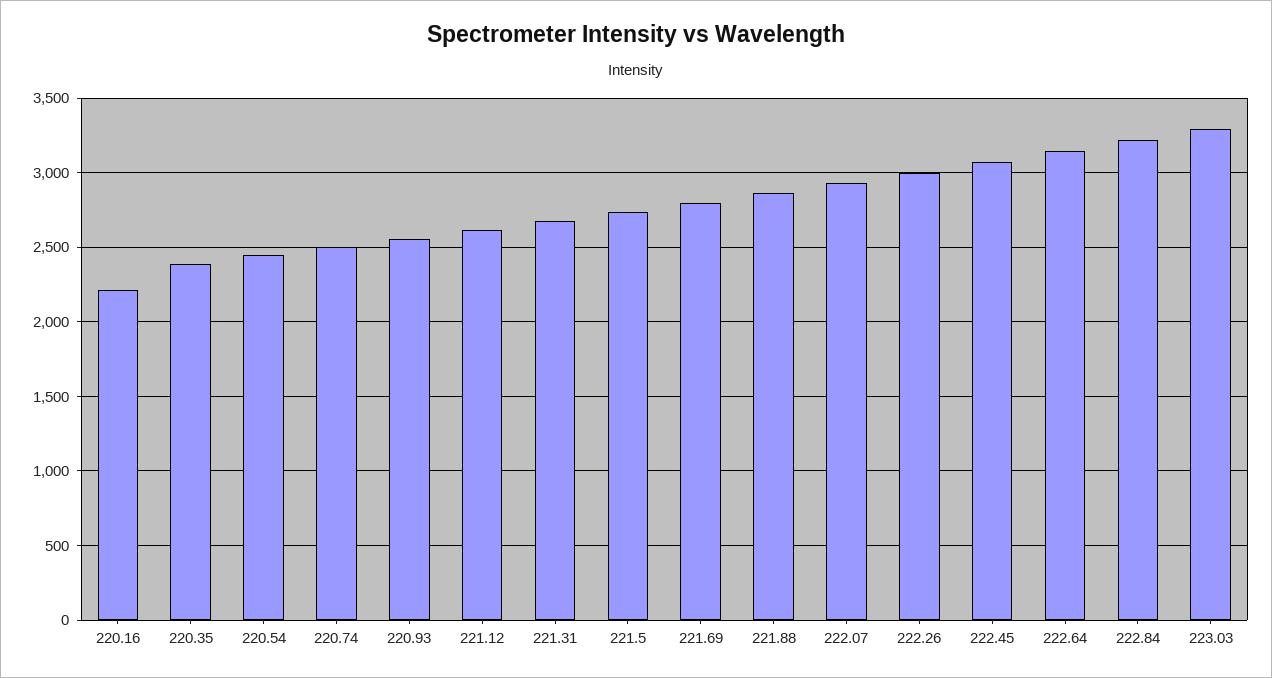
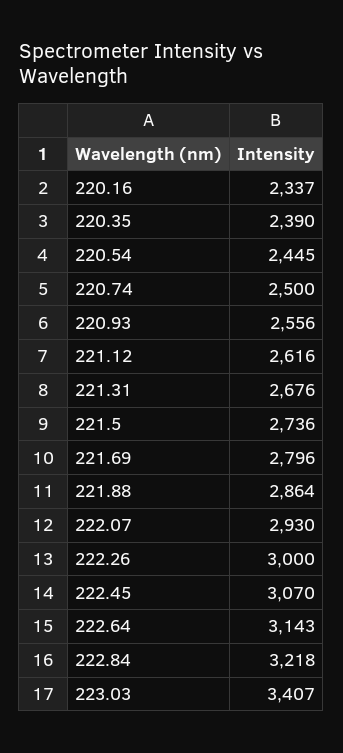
220.16: 2200 -> 2337
223.03: 3300 -> 3407

